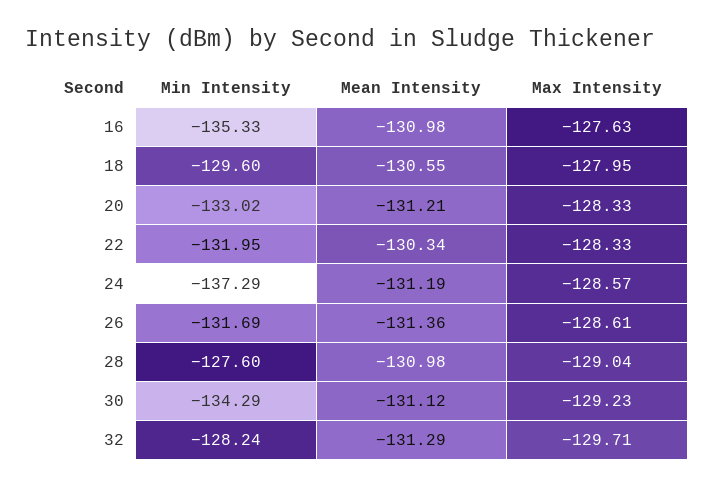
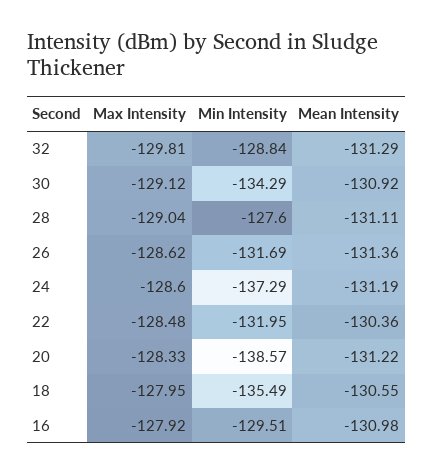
Min Intensity, 16: -135.33 -> -129.51
Max Intensity, 16: -127.63 -> -127.92
Min Intensity, 18: -129.6 -> -135.49
Min Intensity, 20: -133.02 -> -138.57
Mean Intensity, 20: -131.21 -> -131.22
Mean Intensity, 22: -130.34 -> -130.36
Max Intensity, 22: -128.33 -> -128.48
Max Intensity, 24: -128.57 -> -128.6
Max Intensity, 26: -128.61 -> -128.62
Mean Intensity, 28: -130.98 -> -131.11
Mean Intensity, 30: -131.12 -> -130.92
Max Intensity, 30: -129.23 -> -129.12
Min Intensity, 32: -128.24 -> -128.84
Max Intensity, 32: -129.71 -> -129.81

